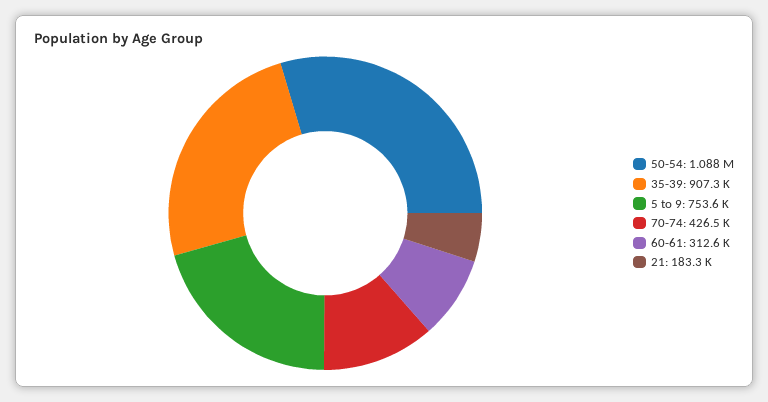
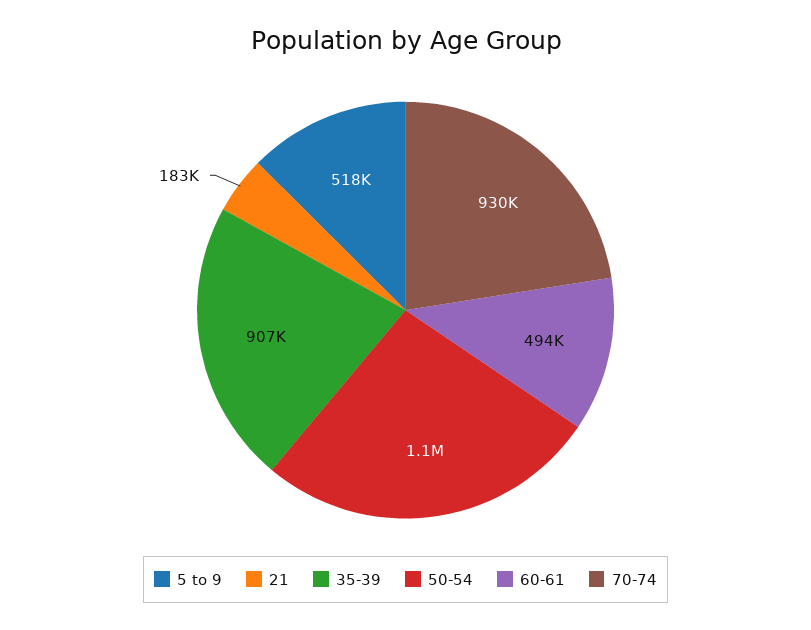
5 to 9: 753600 -> 518000
70-74: 426500 -> 930000
60-61: 312600 -> 494000

